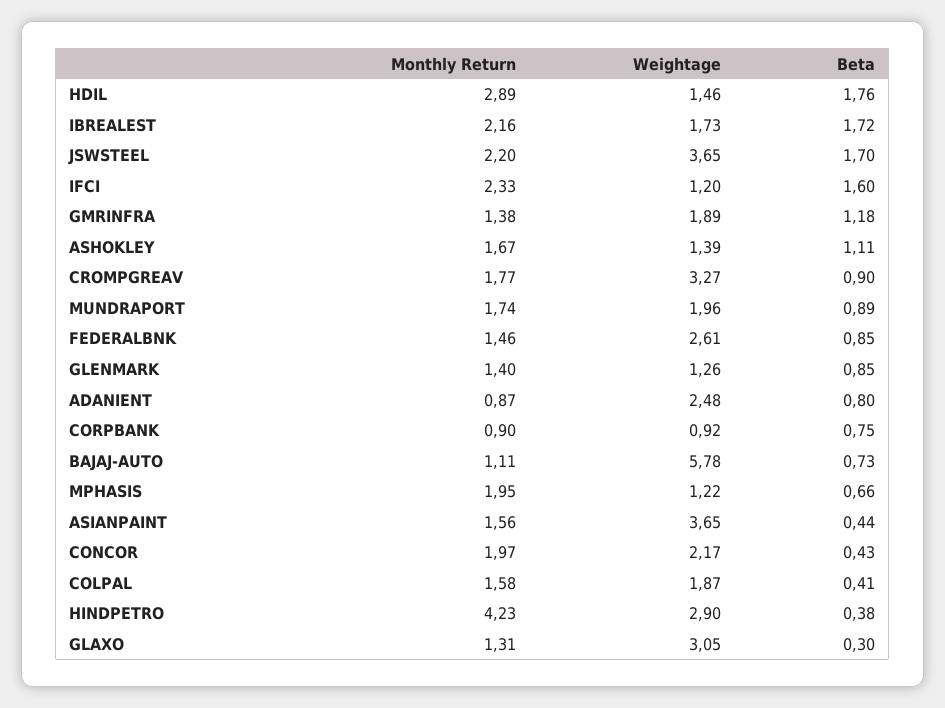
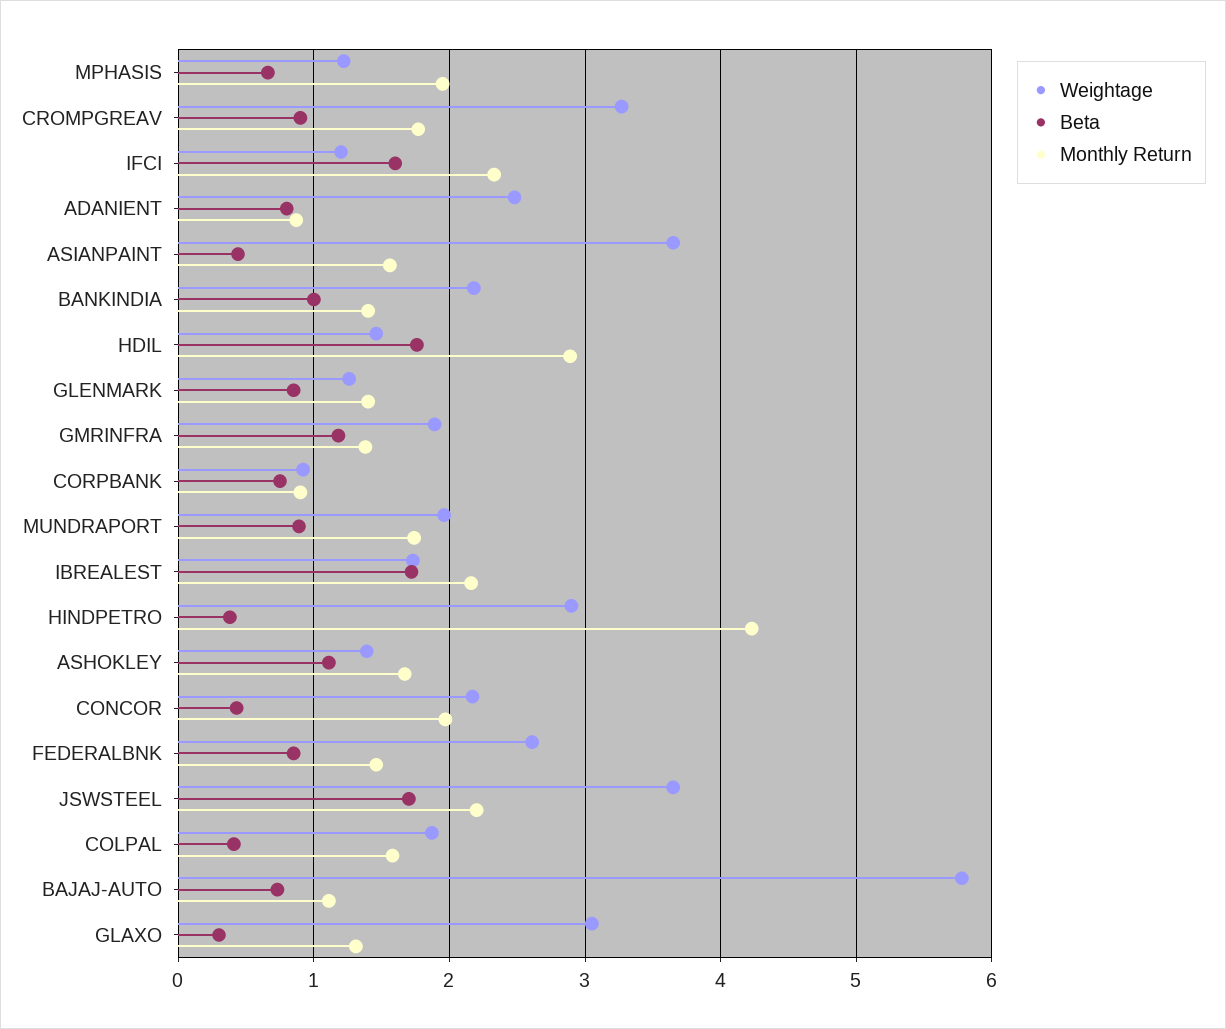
Weightage, BANKINDIA: none -> 2.2
Beta, BANKINDIA: none -> 1
Monthly Return, BANKINDIA: none -> 1.4

